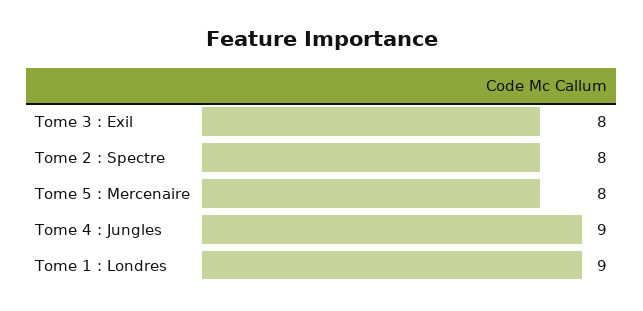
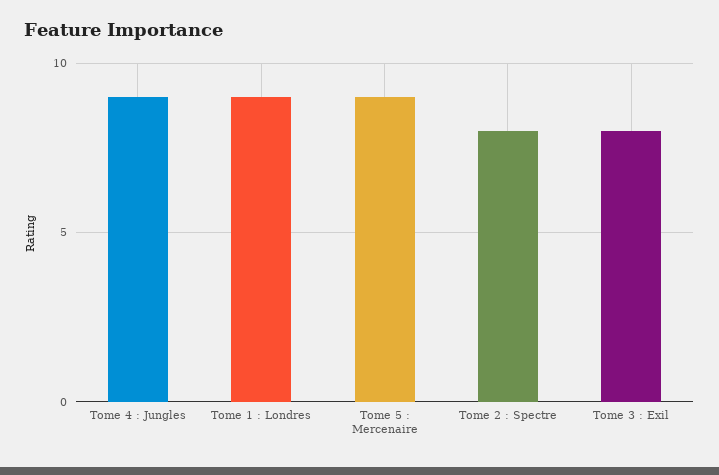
Tome 5 : Mercenaire: 8 -> 9

